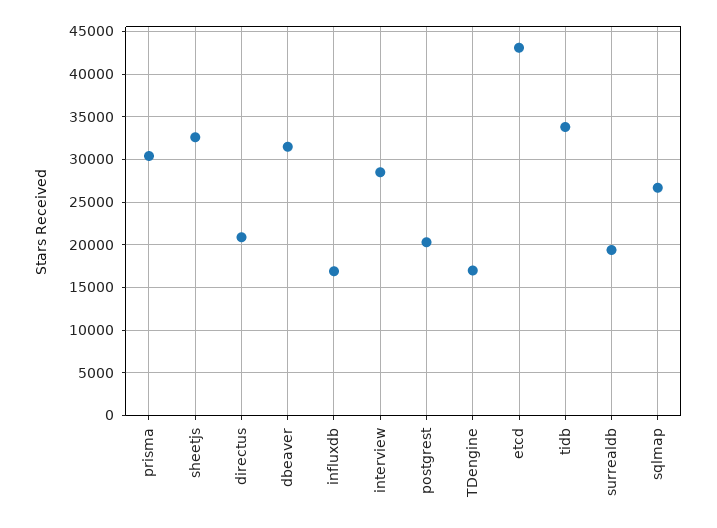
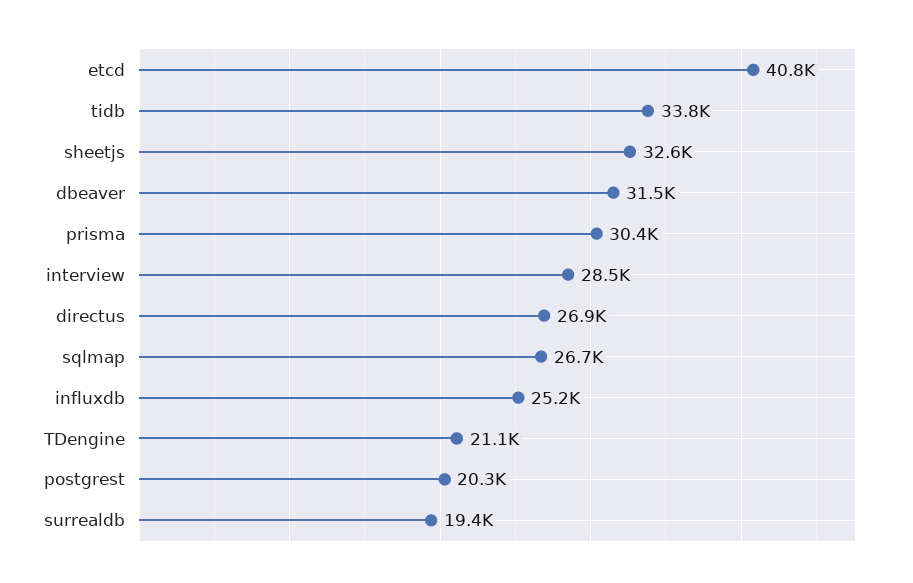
directus: 21000 -> 26900
influxdb: 17000 -> 25200
TDengine: 17000 -> 21100
etcd: 43000 -> 40800

